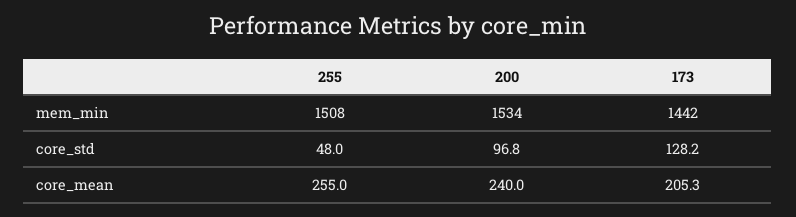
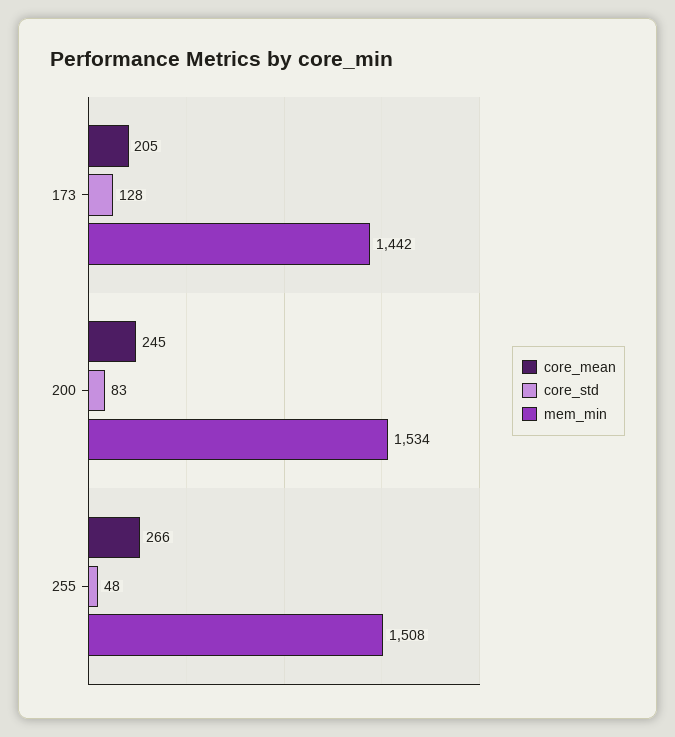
core_std, 200: 96.8 -> 83
core_mean, 255: 255 -> 266
core_mean, 200: 240 -> 245

